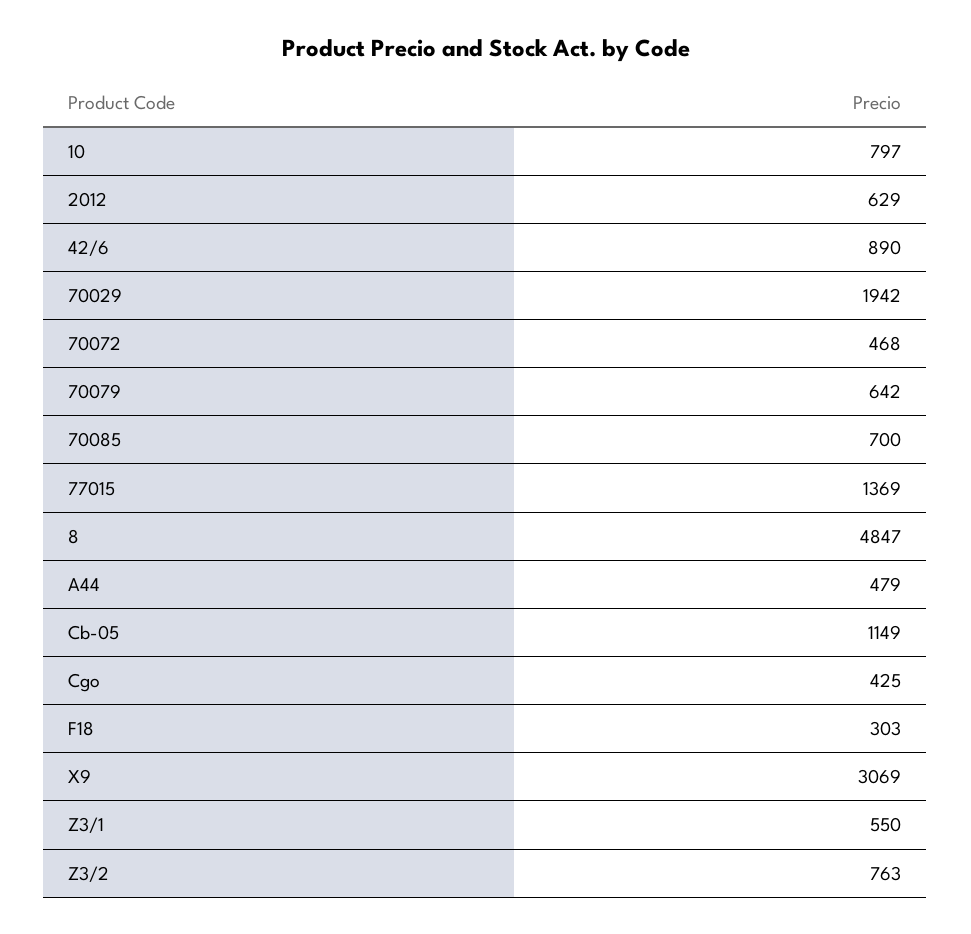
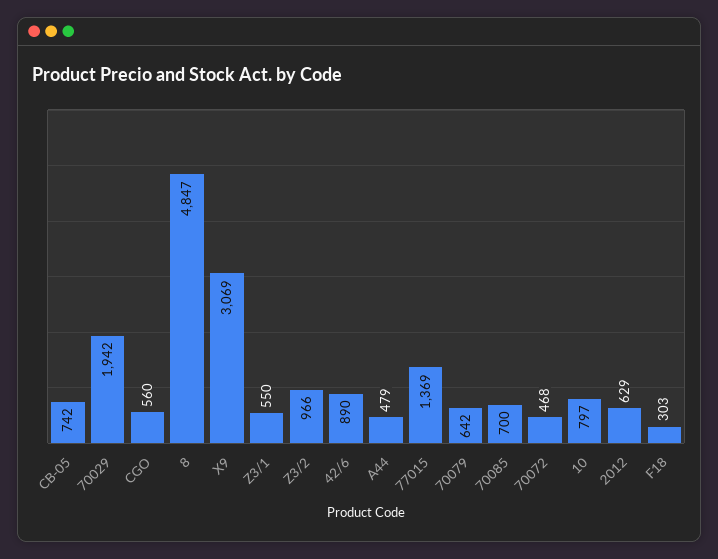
Cb-05: 1149 -> 742
Cgo: 425 -> 560
Z3/2: 763 -> 966

